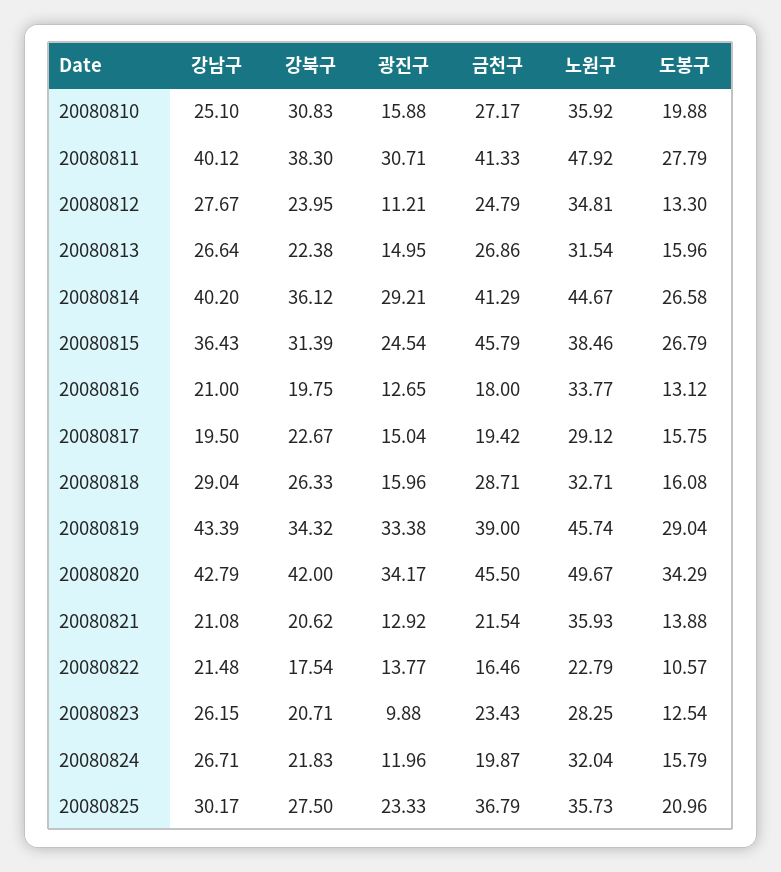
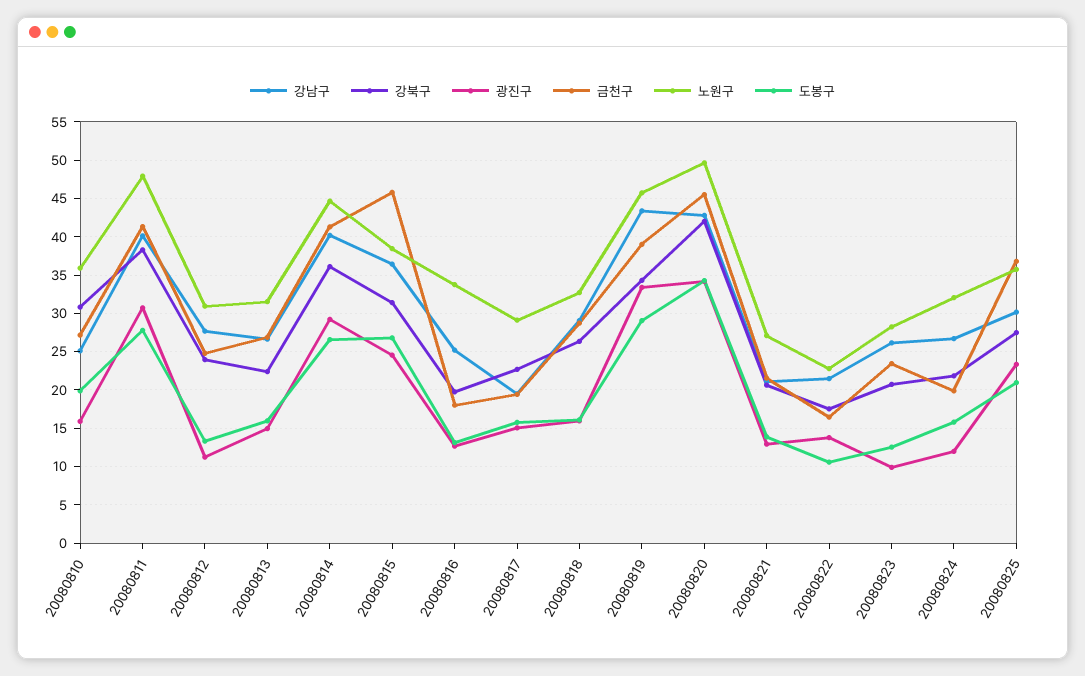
노원구, 20080812: 34.81 -> 31
강남구, 20080816: 21 -> 25
노원구, 20080821: 35.93 -> 27

